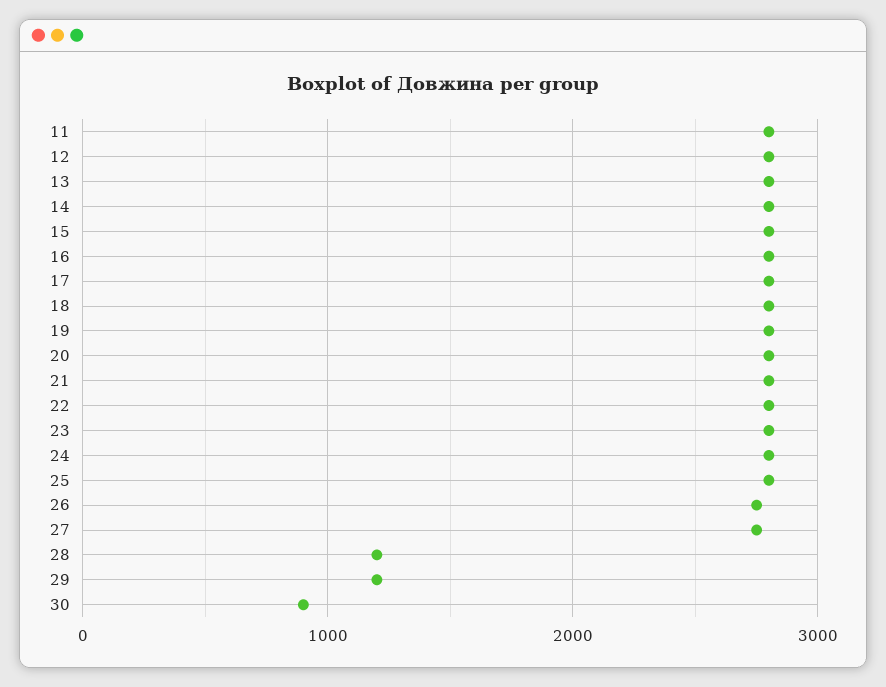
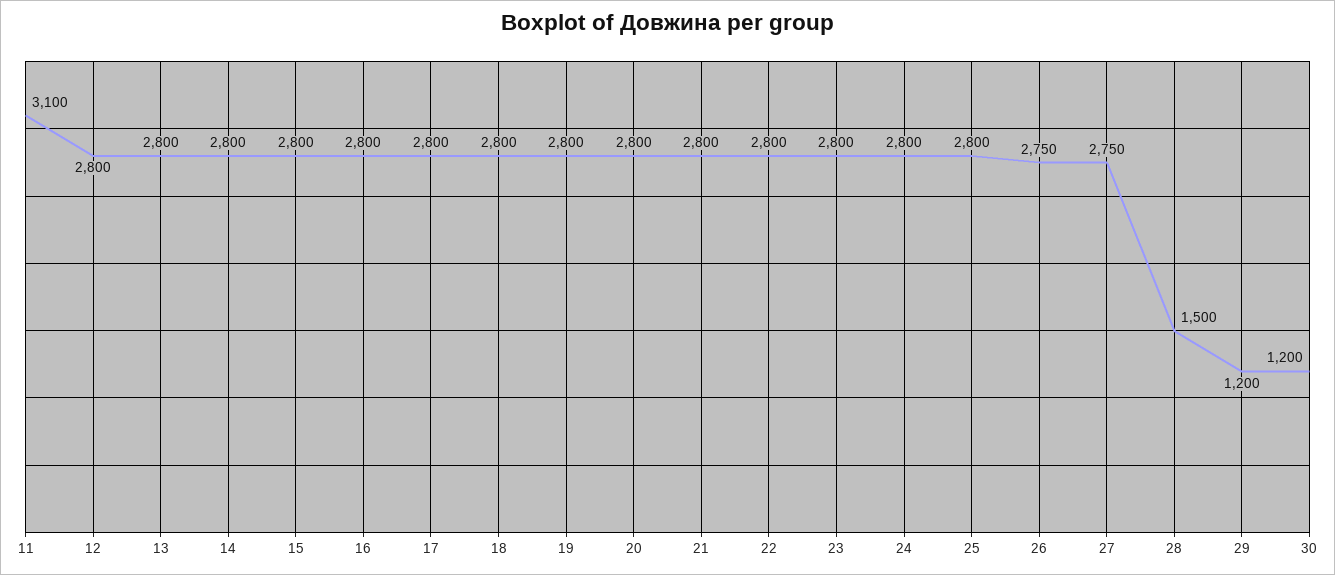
11: 2800 -> 3100
28: 1200 -> 1500
30: 900 -> 1200

